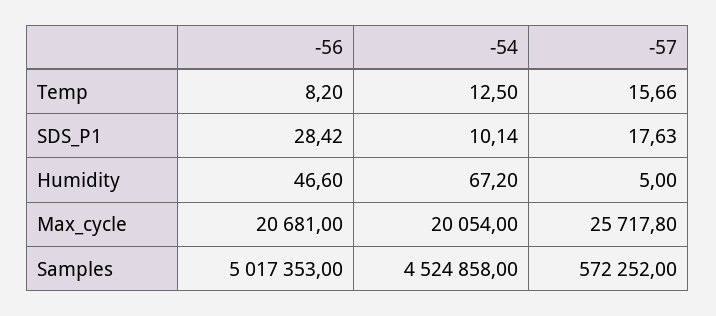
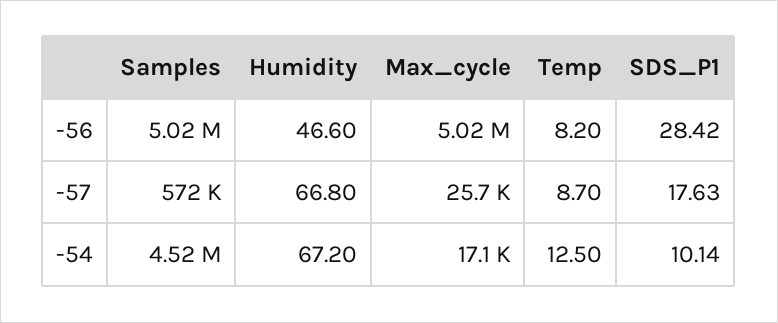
-57, Temp: 15.66 -> 8.7
-57, Humidity: 5 -> 66.8
-56, Max_cycle: 20681 -> 5020000
-54, Max_cycle: 20054 -> 17100

